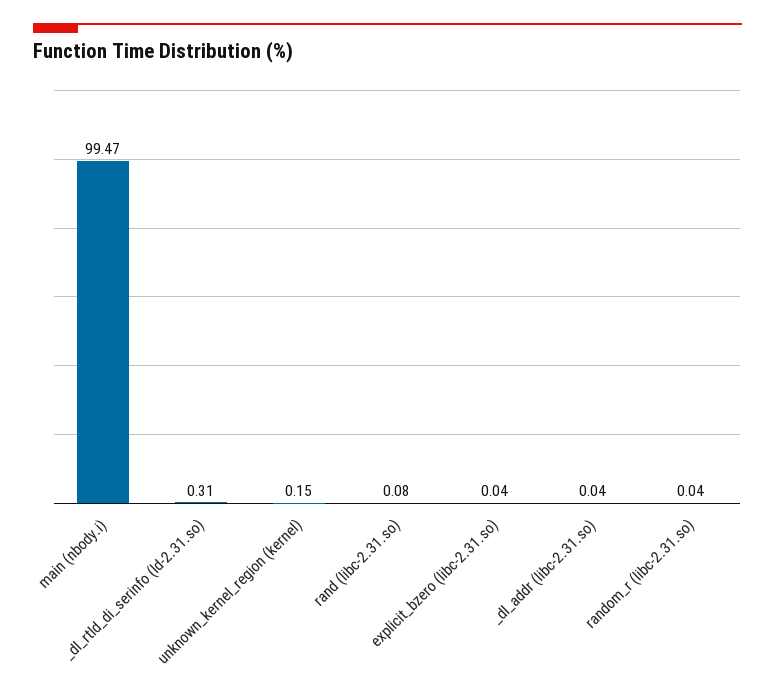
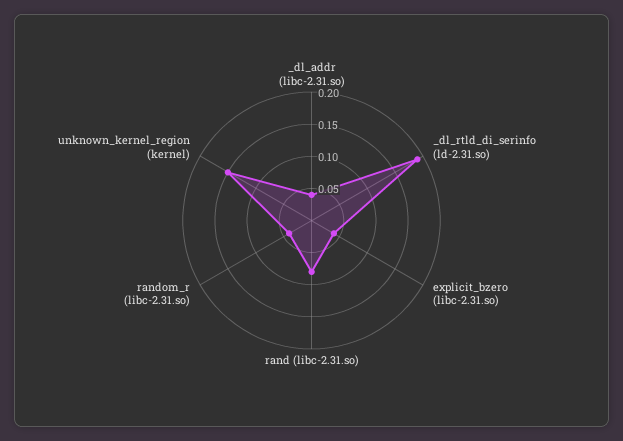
main (nbody.i): 99.47 -> none
_dl_rtld_di_serinfo (ld-2.31.so): 0.31 -> 0.2

